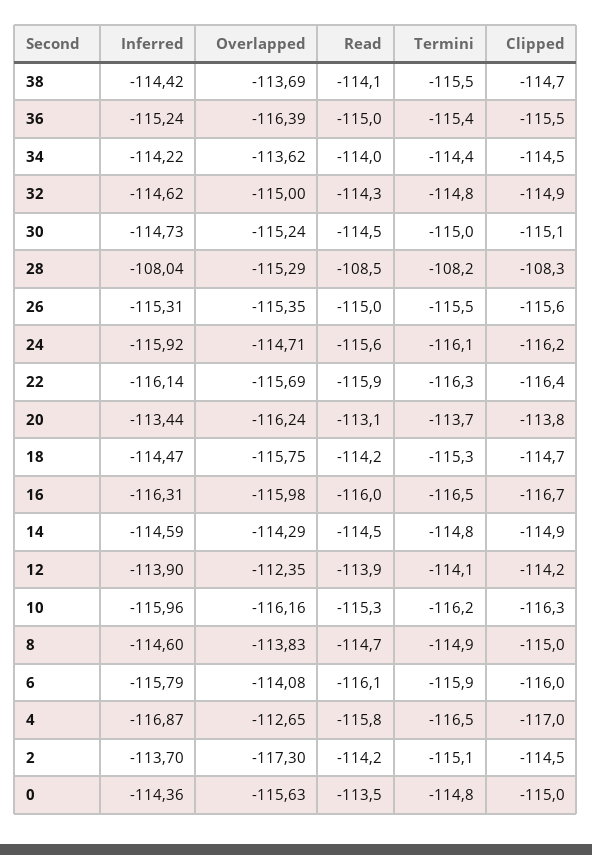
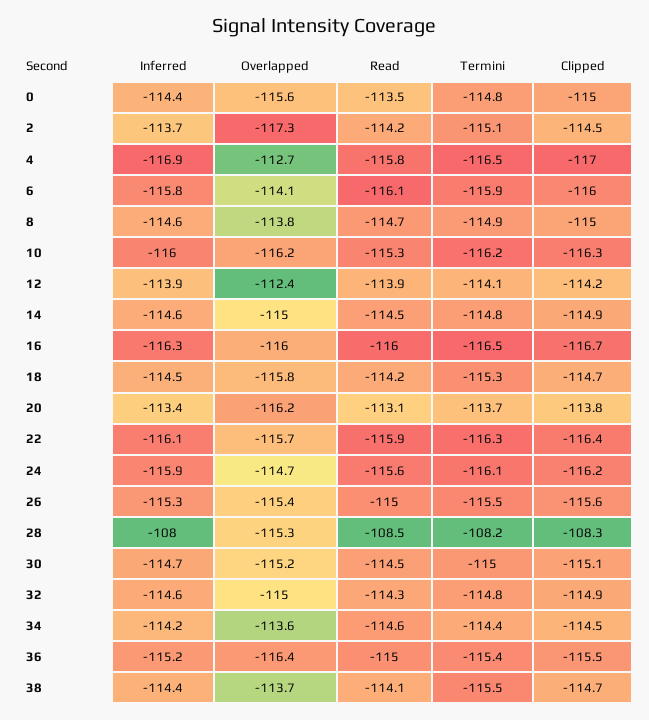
Read, 34: -114 -> -114.6
Overlapped, 14: -114.29 -> -115

